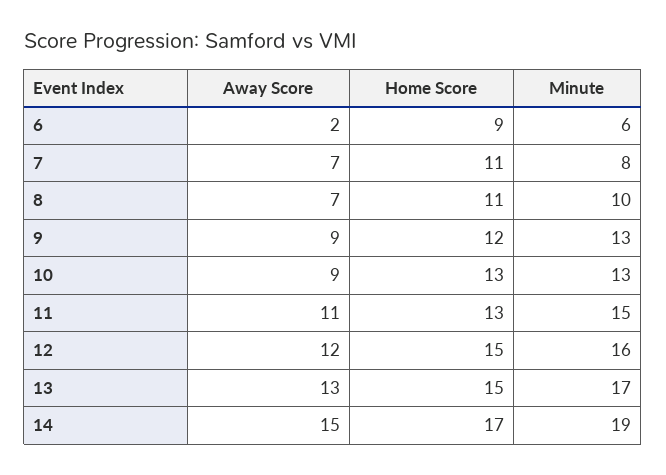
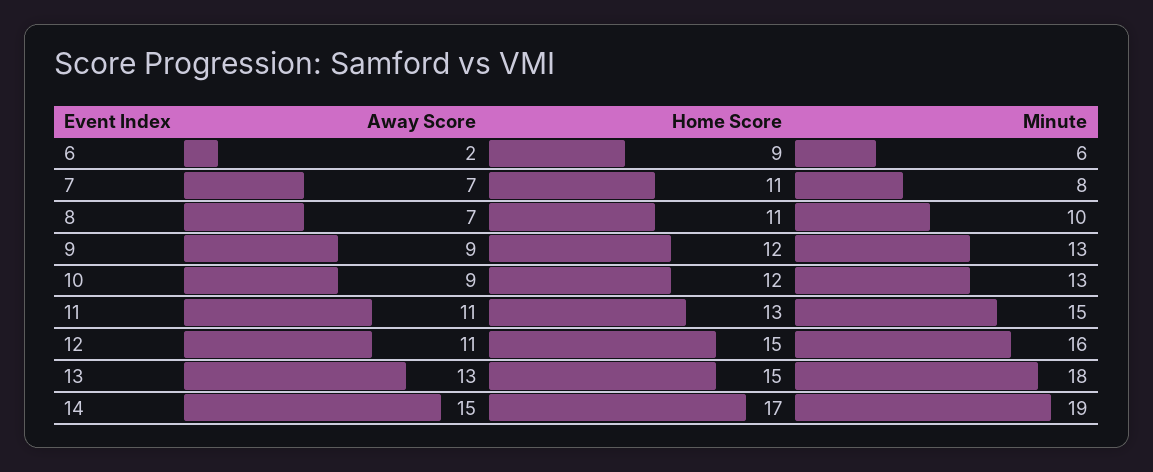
Home Score, 10: 13 -> 12
Away Score, 12: 12 -> 11
Minute, 13: 17 -> 18

